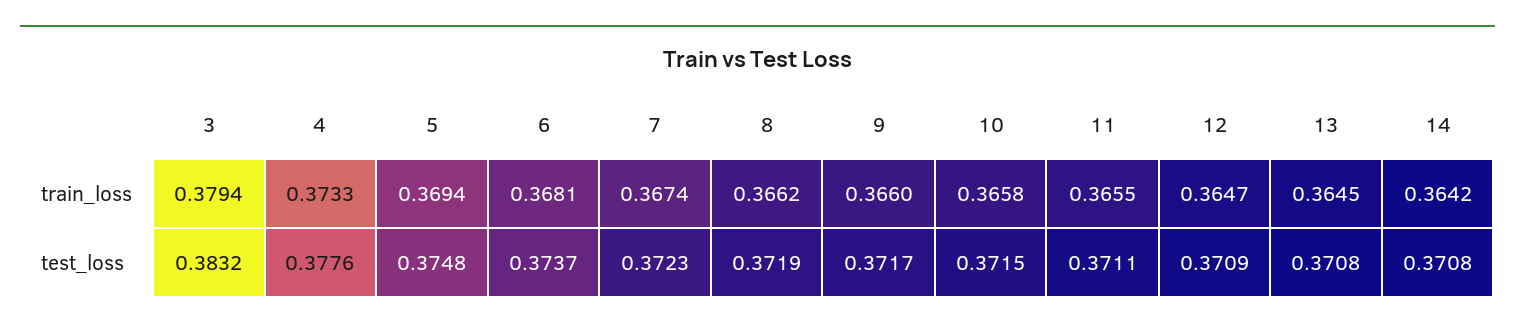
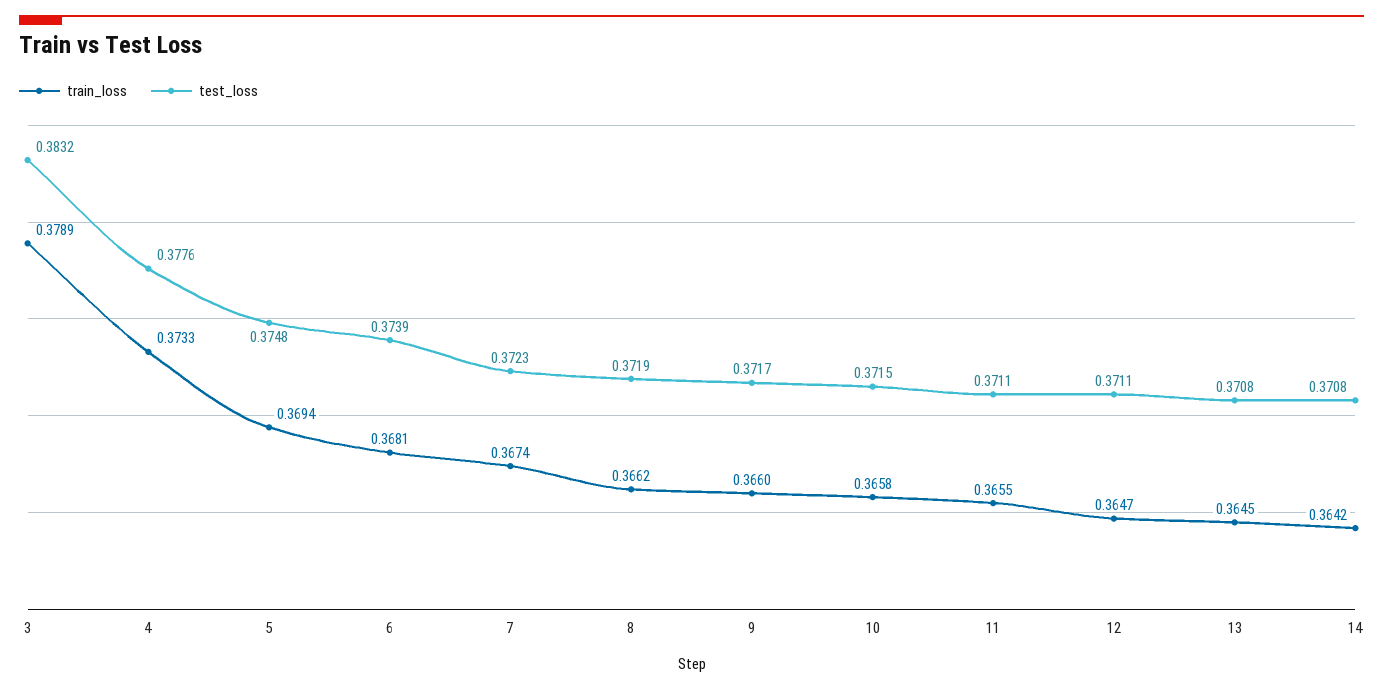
train_loss, 3: 0.3794 -> 0.3789
test_loss, 6: 0.3737 -> 0.3739
test_loss, 12: 0.3709 -> 0.3711

